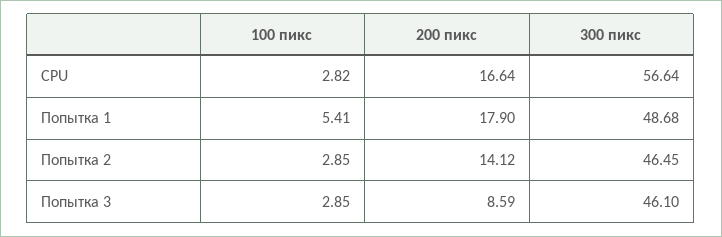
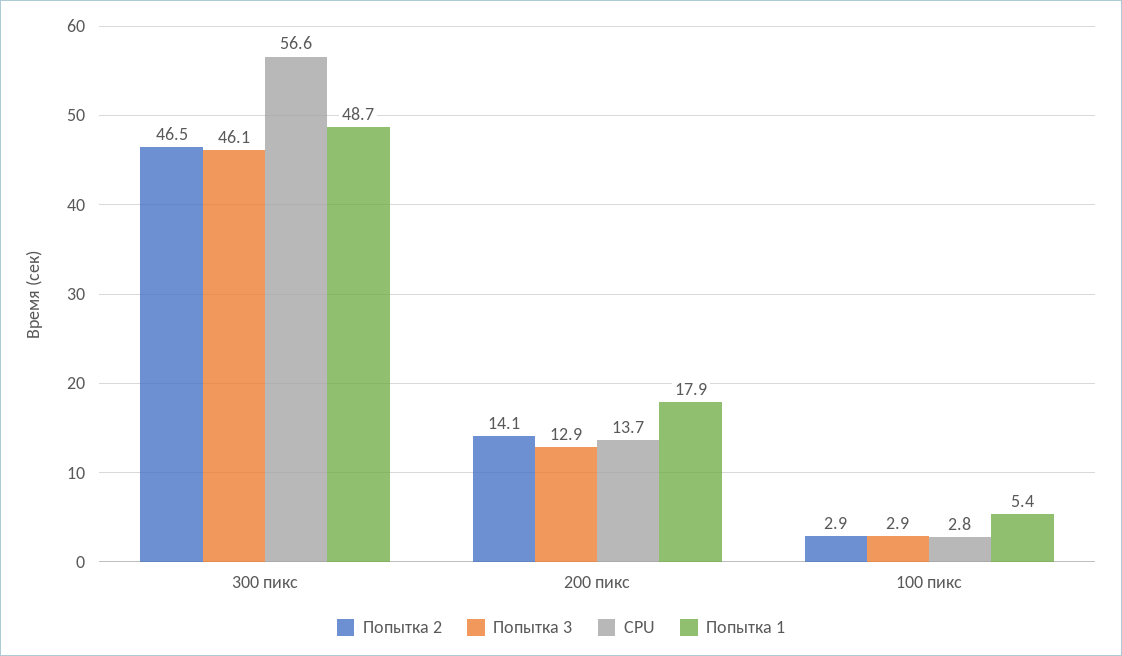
CPU, 200 пикс: 16.64 -> 13.7
Попытка 3, 200 пикс: 8.59 -> 12.9

